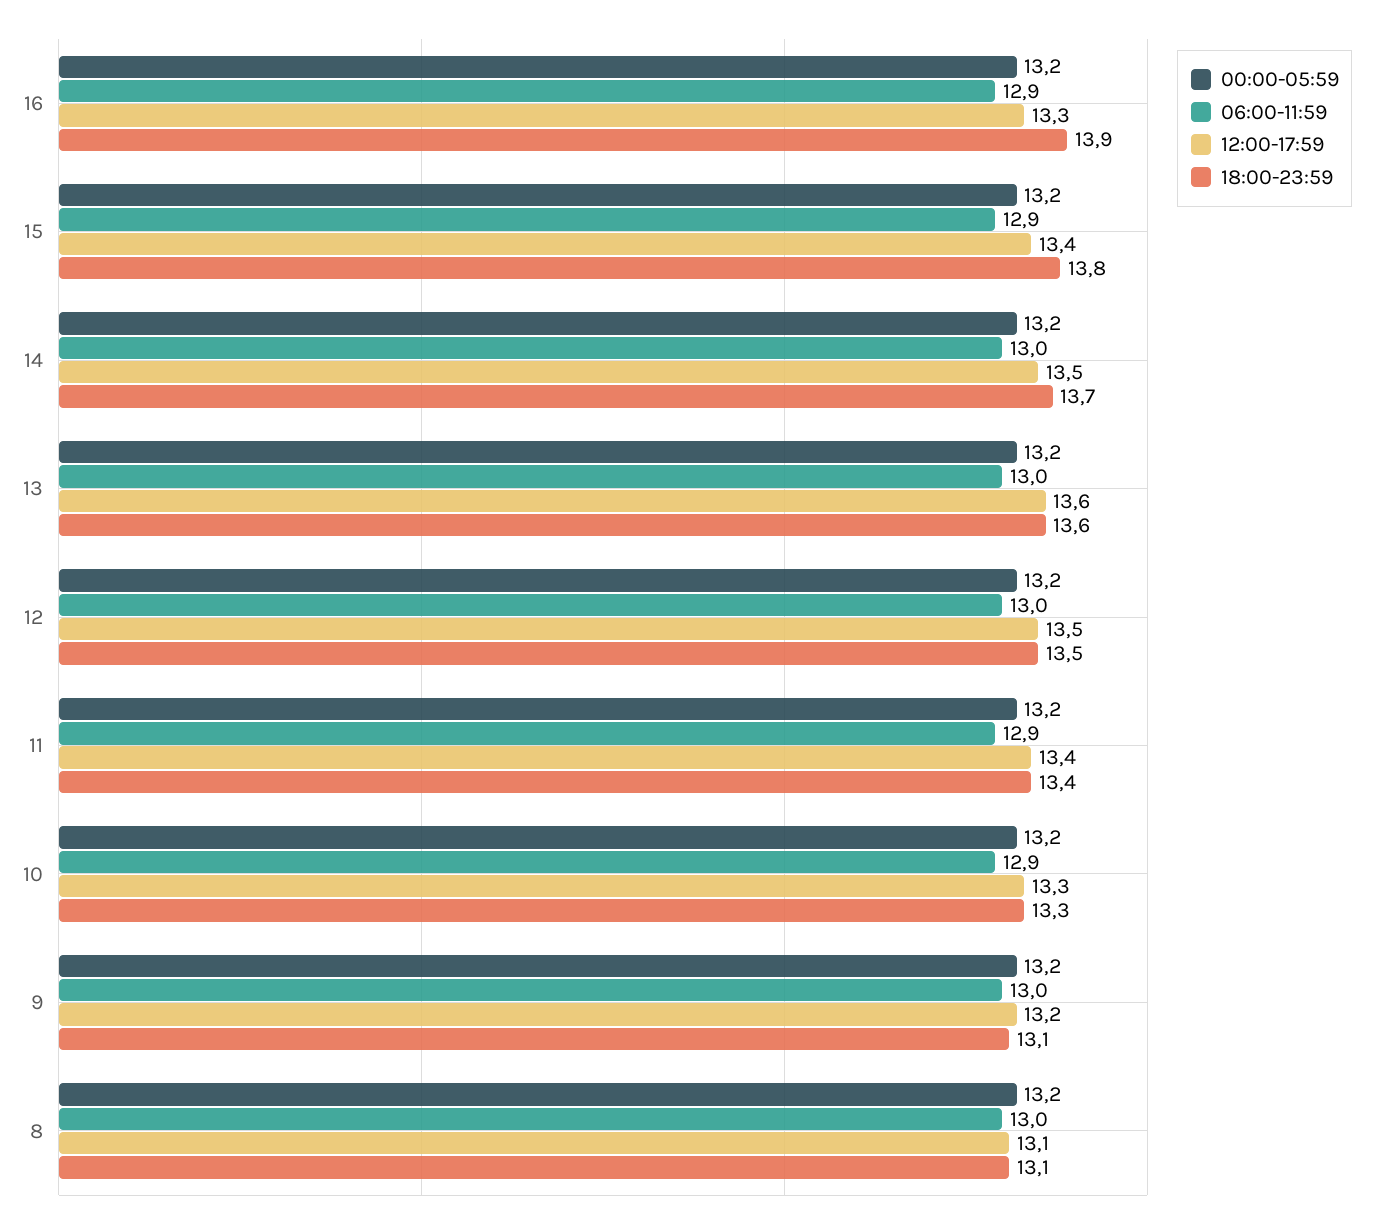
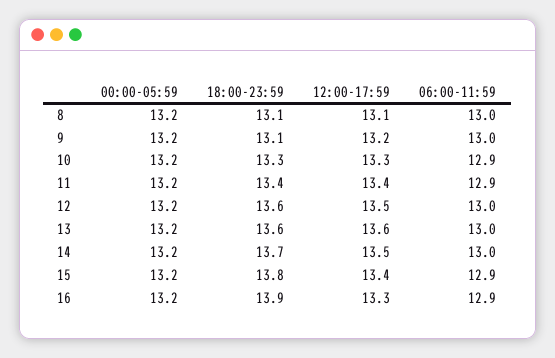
18:00-23:59, 12: 13.5 -> 13.6

